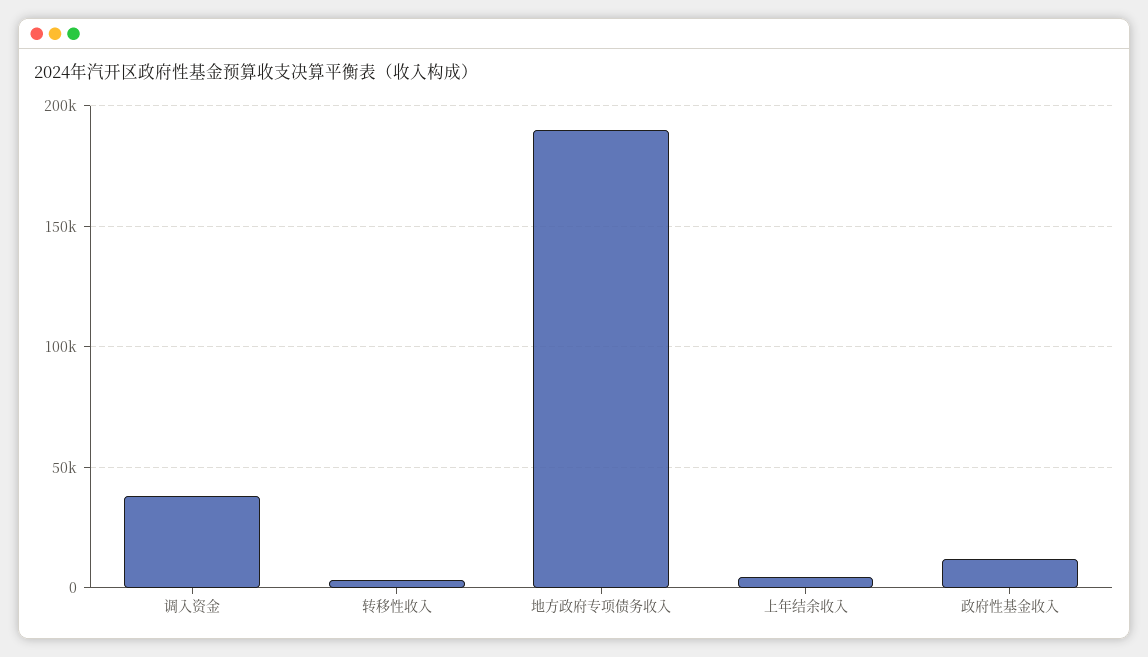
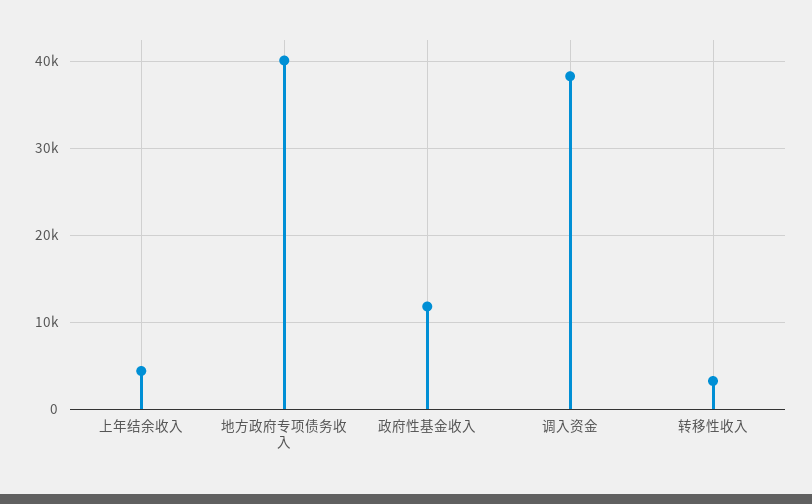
地方政府专项债务收入: 190000 -> 40000

